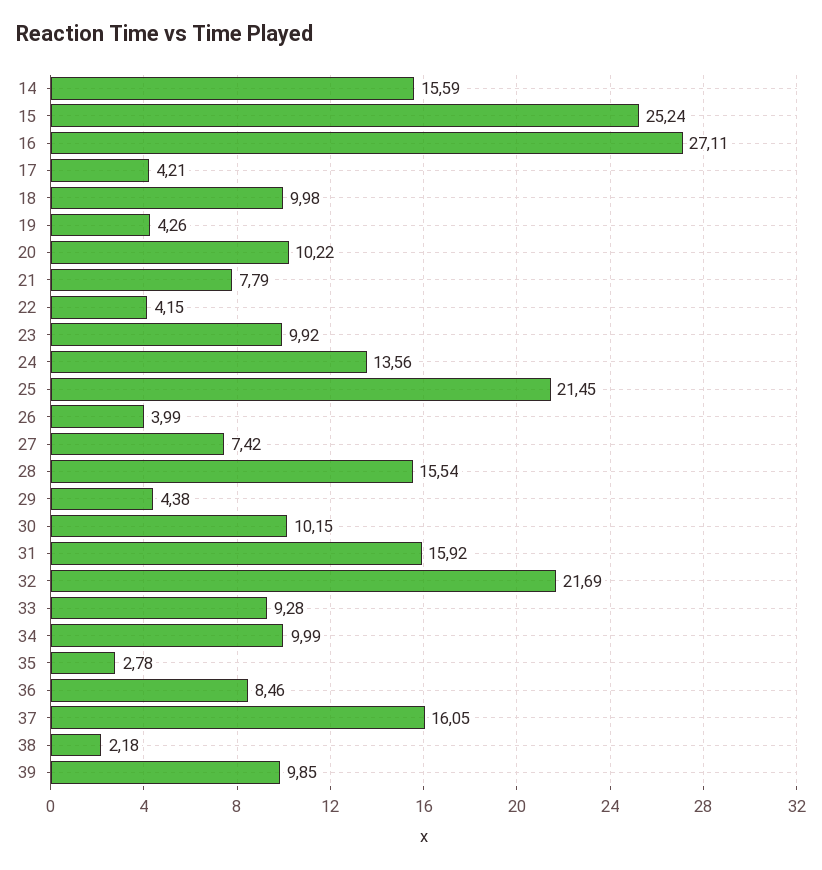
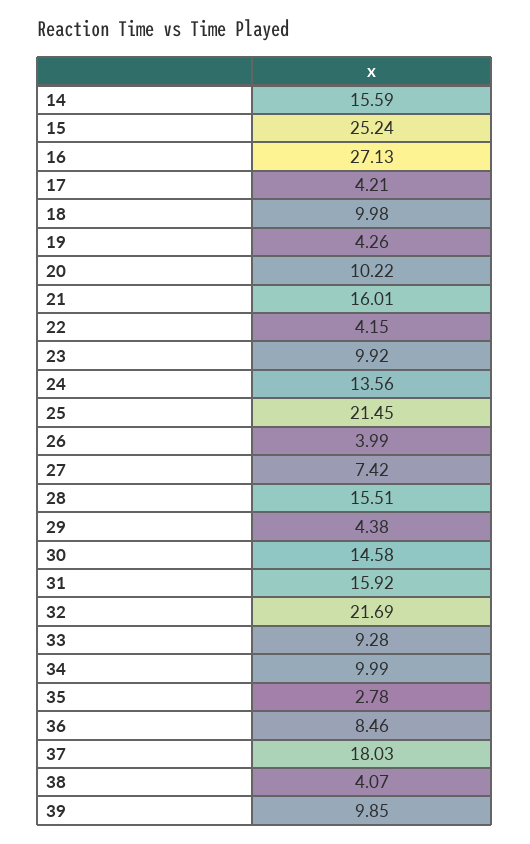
16: 27.11 -> 27.13
21: 7.79 -> 16.01
28: 15.54 -> 15.51
30: 10.15 -> 14.58
37: 16.05 -> 18.03
38: 2.18 -> 4.07

